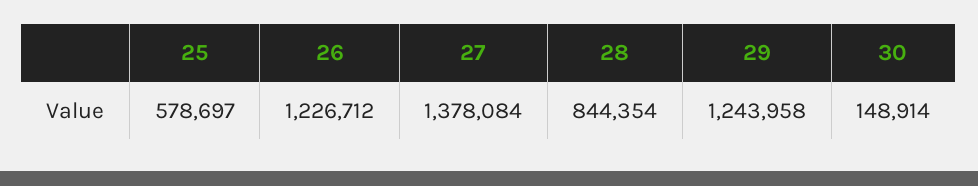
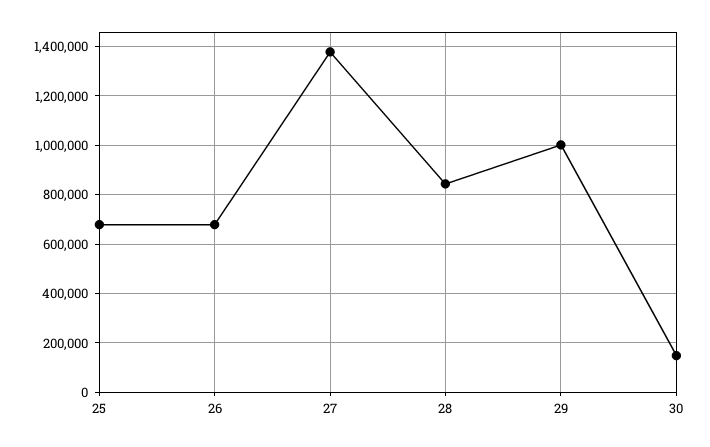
25: 578697 -> 675000
26: 1226712 -> 675000
29: 1243958 -> 1000000

